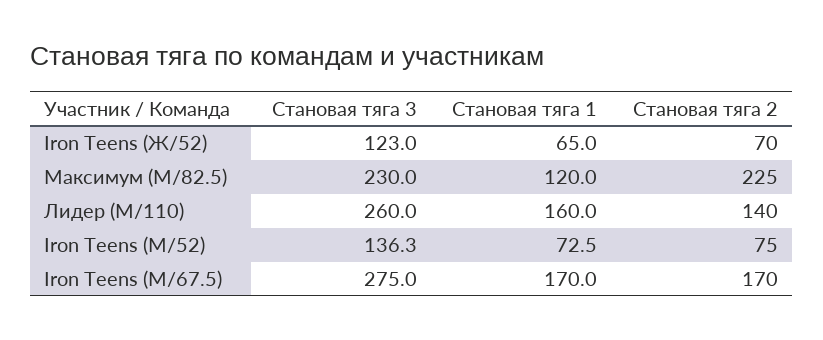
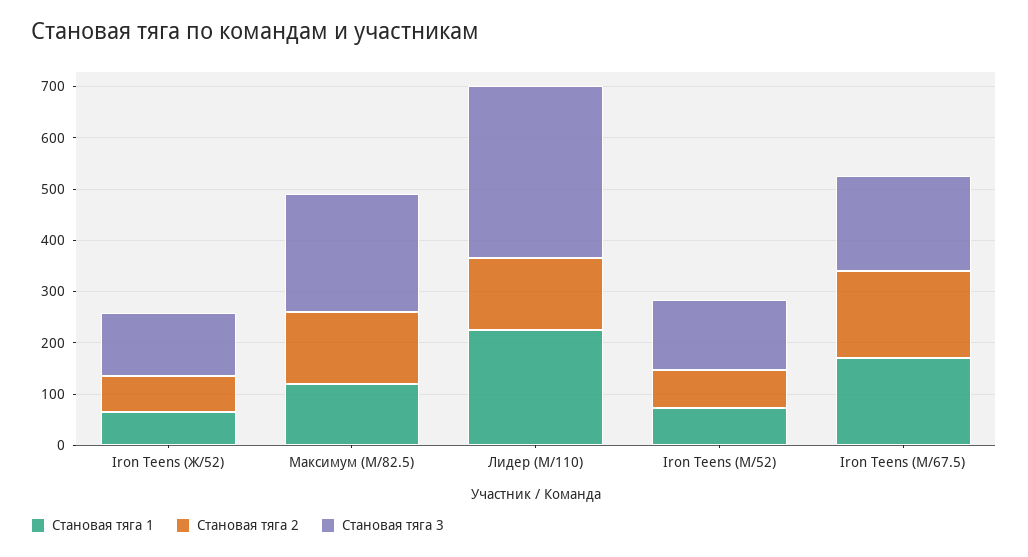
Становая тяга 2, Максимум (М/82.5): 225 -> 140
Становая тяга 3, Лидер (М/110): 260 -> 340
Становая тяга 1, Лидер (М/110): 160 -> 220
Становая тяга 3, Iron Teens (М/67.5): 275 -> 180

